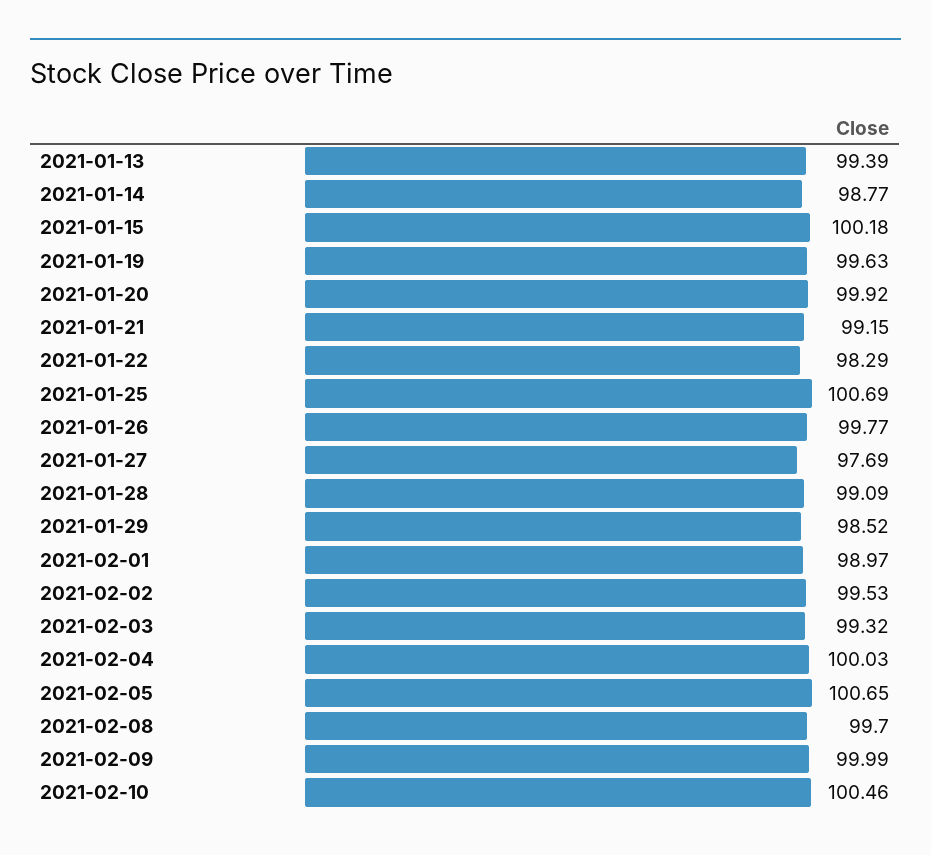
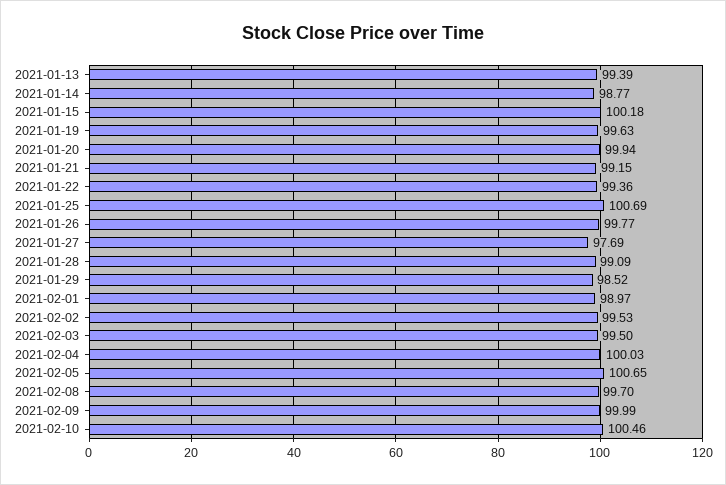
2021-01-20: 99.92 -> 99.94
2021-01-22: 98.29 -> 99.36
2021-02-03: 99.32 -> 99.5

